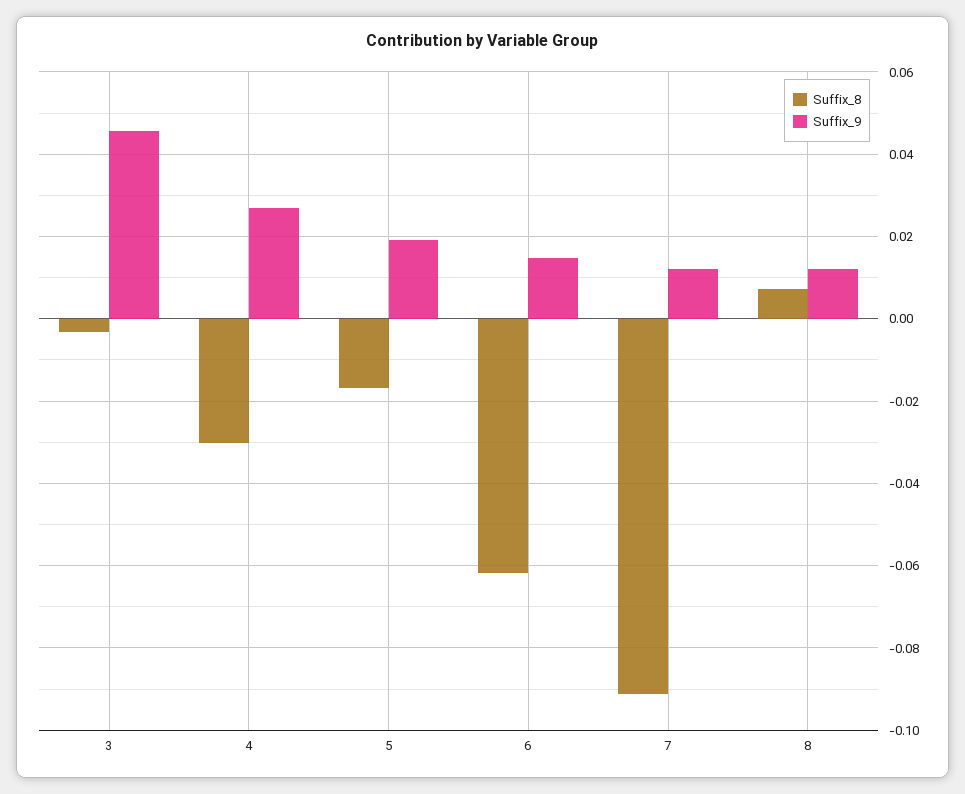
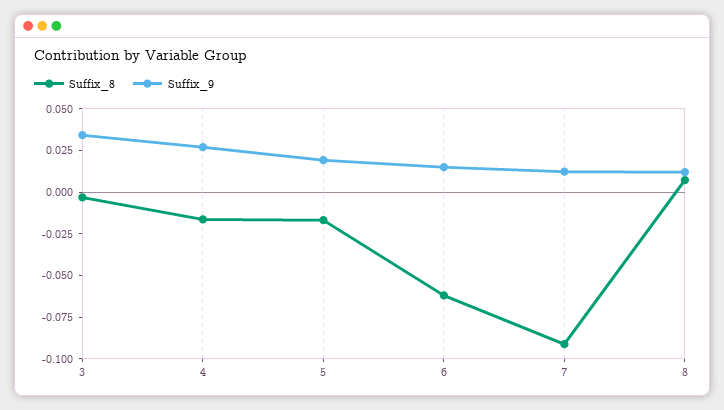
Suffix_9, 3: 0.046 -> 0.035
Suffix_8, 4: -0.03 -> -0.015

